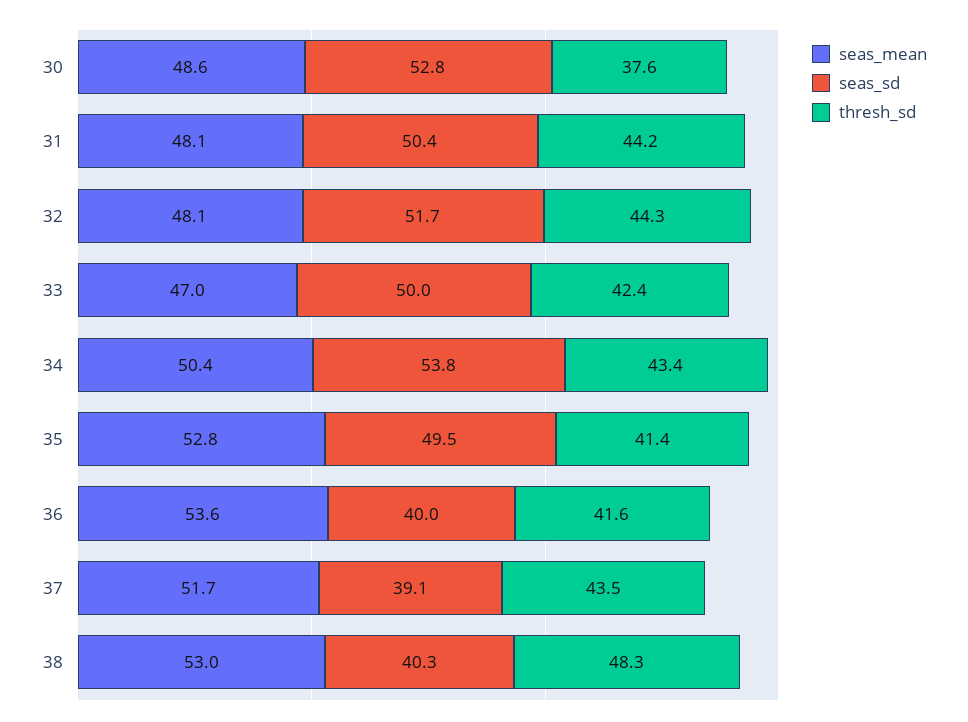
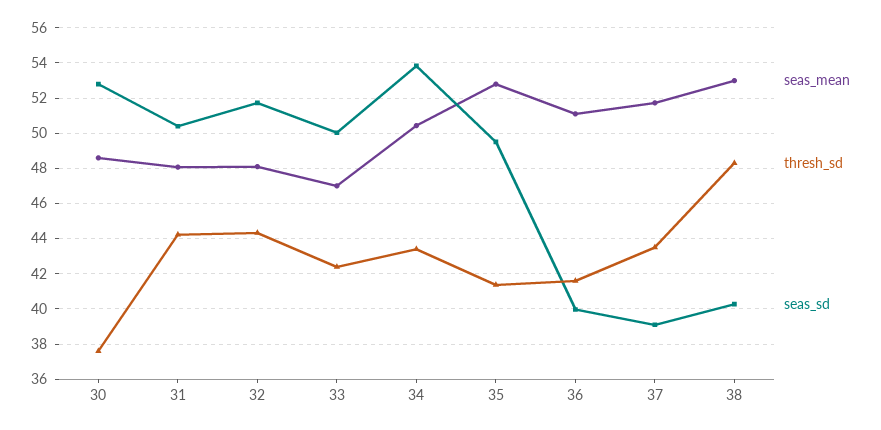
seas_mean, 36: 53.6 -> 51

